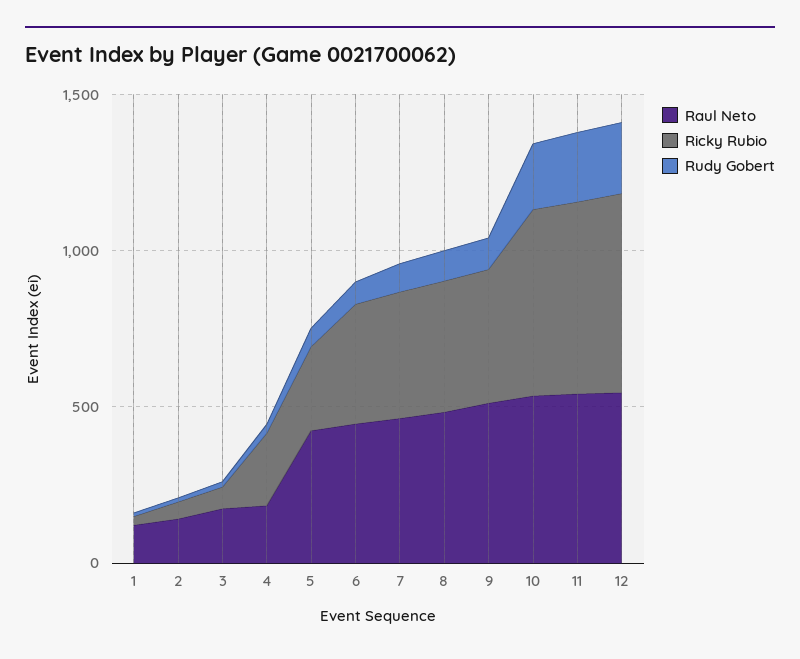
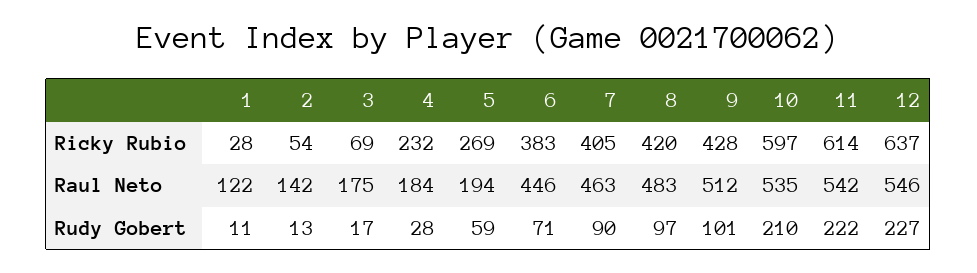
Raul Neto, 5: 400 -> 194

